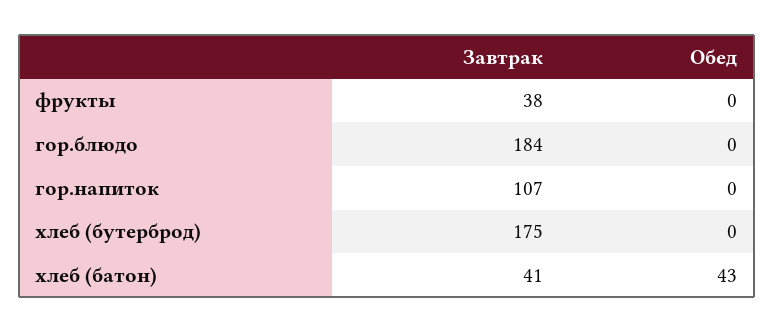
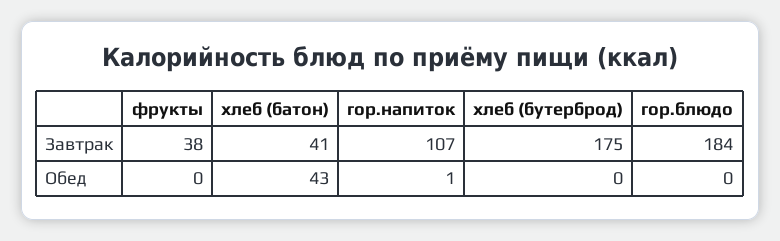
Обед, гор.напиток: 0 -> 1

